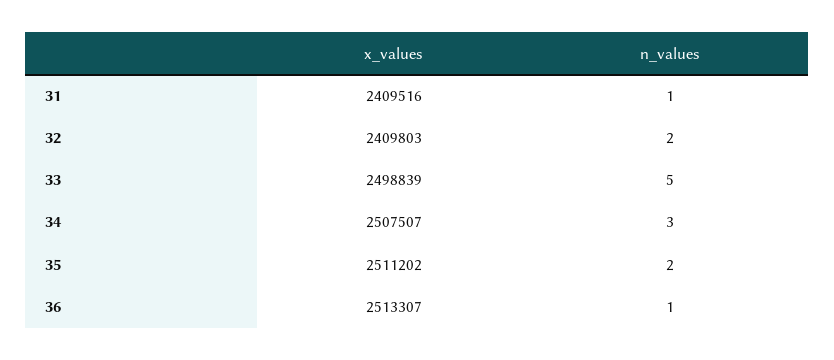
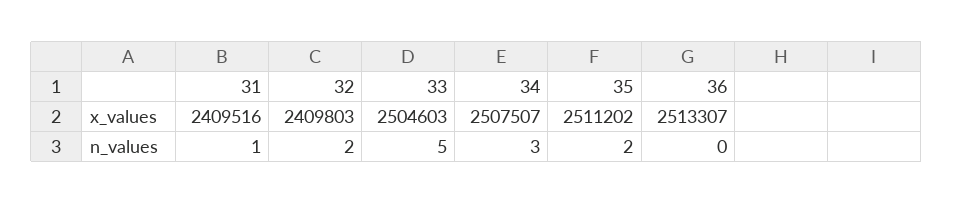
x_values, 33: 2498839 -> 2504603
n_values, 36: 1 -> 0

